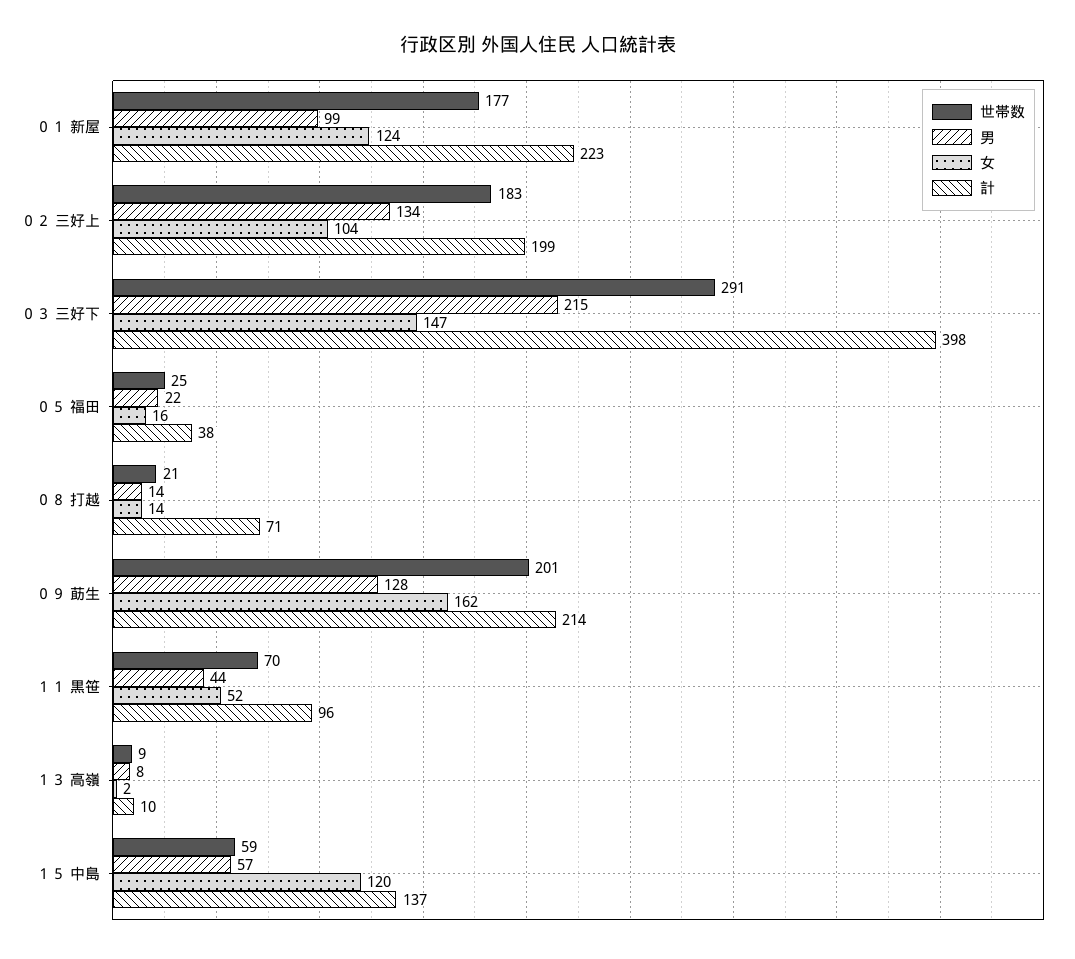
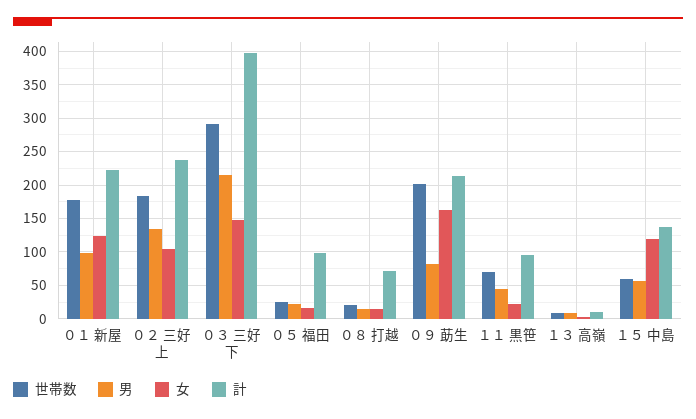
計, ０２ 三好上: 199 -> 240
計, ０５ 福田: 38 -> 100
男, ０９ 莇生: 128 -> 80
女, １１ 黒笹: 52 -> 20

